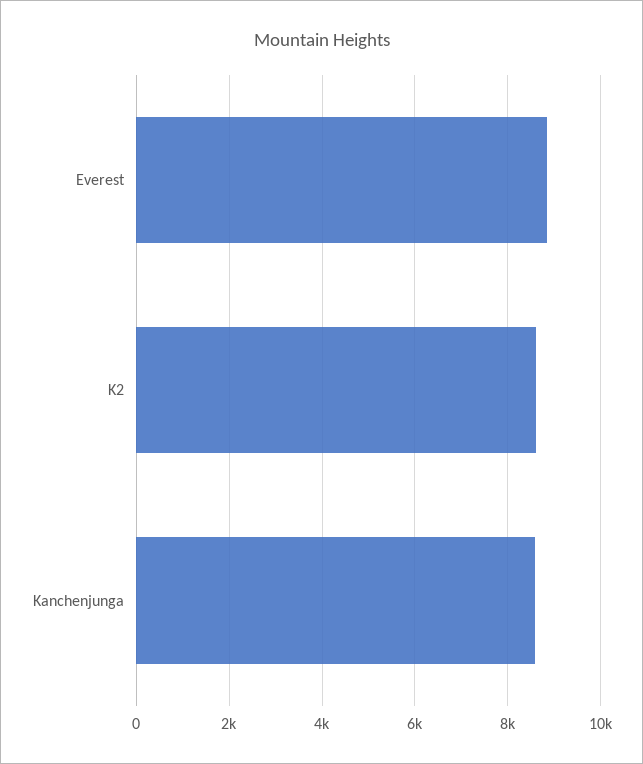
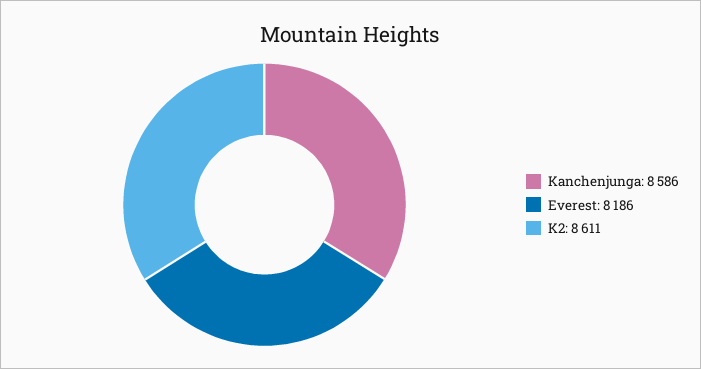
Everest: 8800 -> 8186

